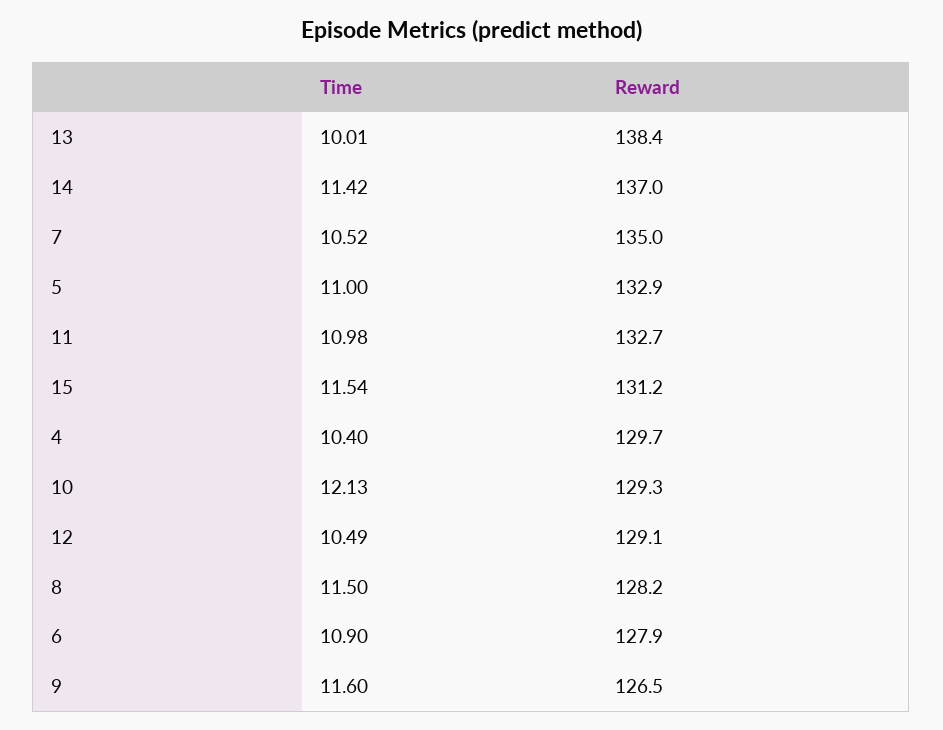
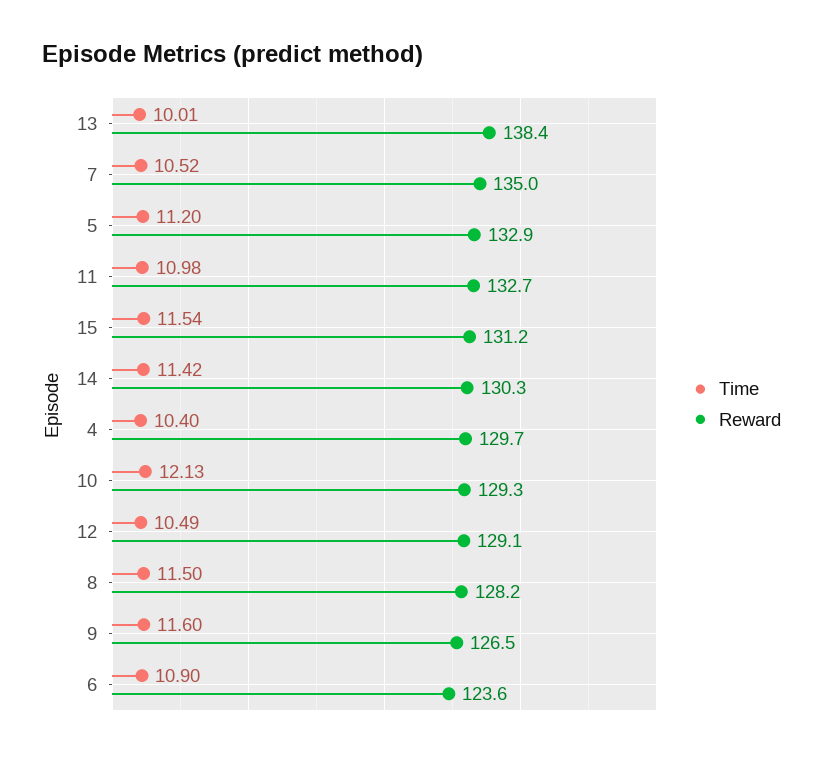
Reward, 14: 137 -> 130.3
Time, 5: 11 -> 11.2
Reward, 6: 127.9 -> 123.6

